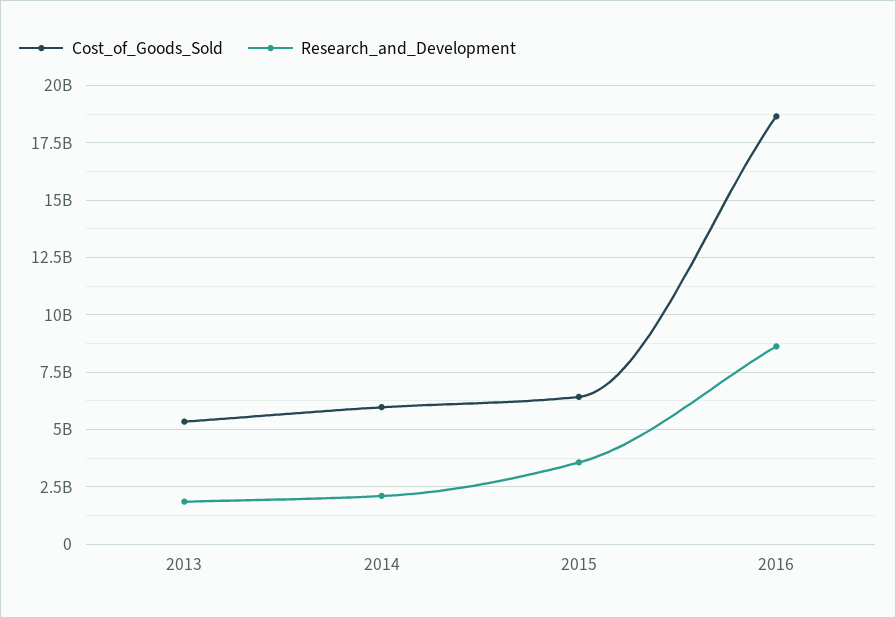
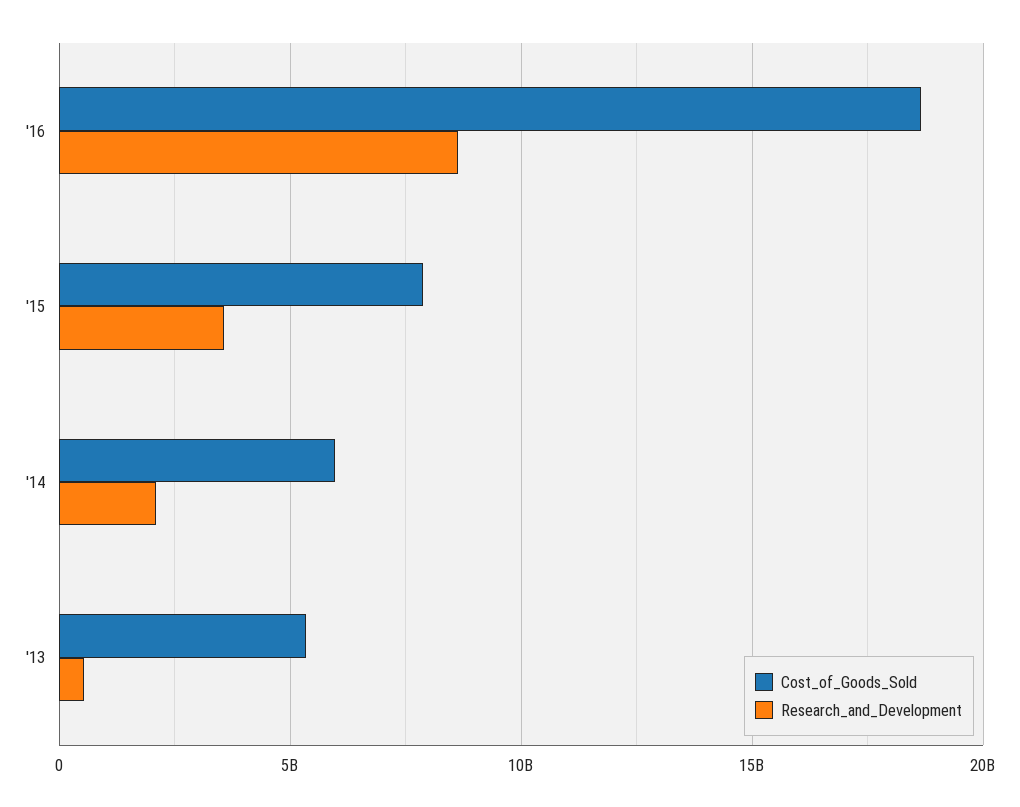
Research_and_Development, 2013: 2000000000 -> 500000000
Cost_of_Goods_Sold, 2015: 6500000000 -> 8000000000

